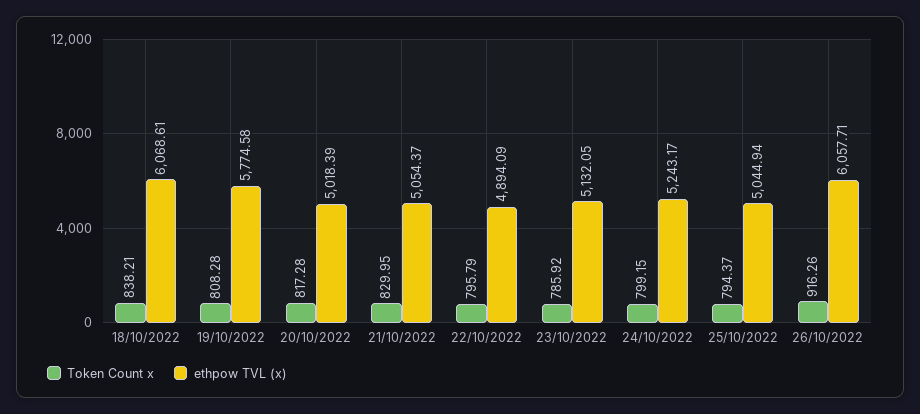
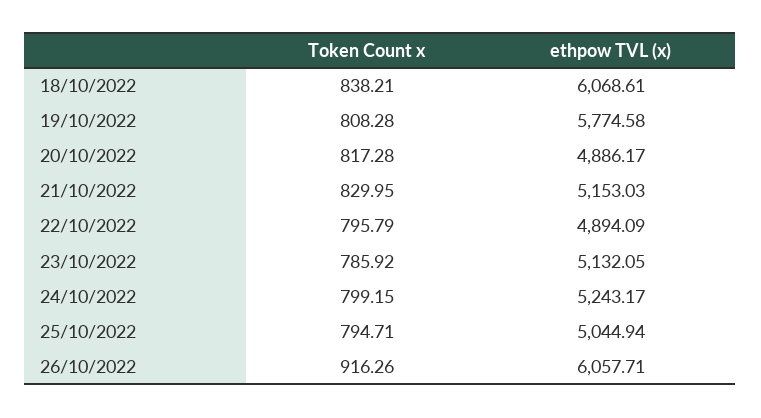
ethpow TVL (x), 20/10/2022: 5018.39 -> 4886.17
ethpow TVL (x), 21/10/2022: 5054.37 -> 5153.03
Token Count x, 25/10/2022: 794.37 -> 794.71

